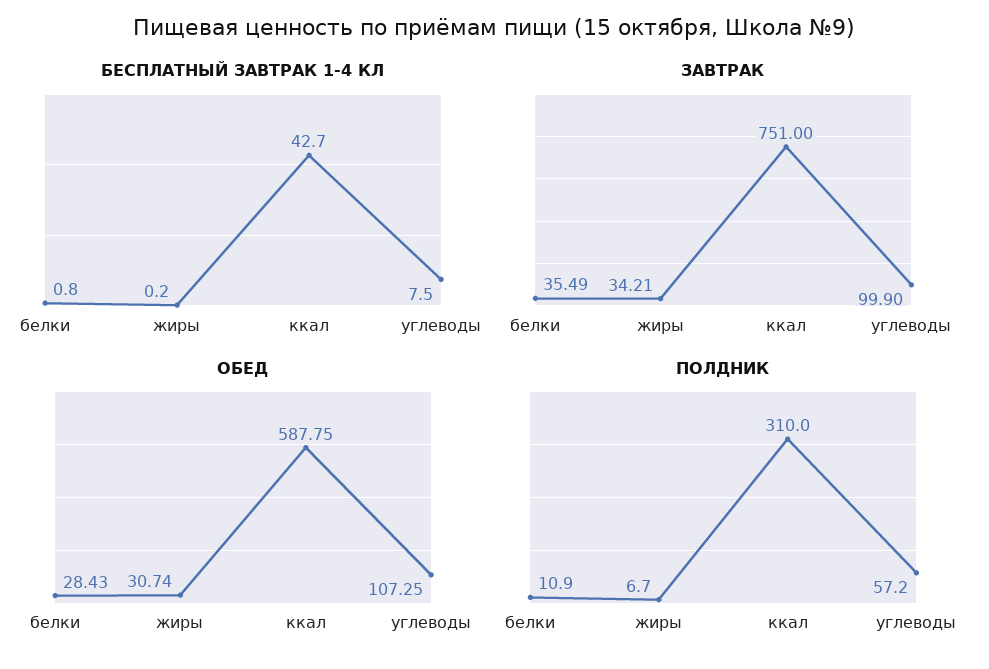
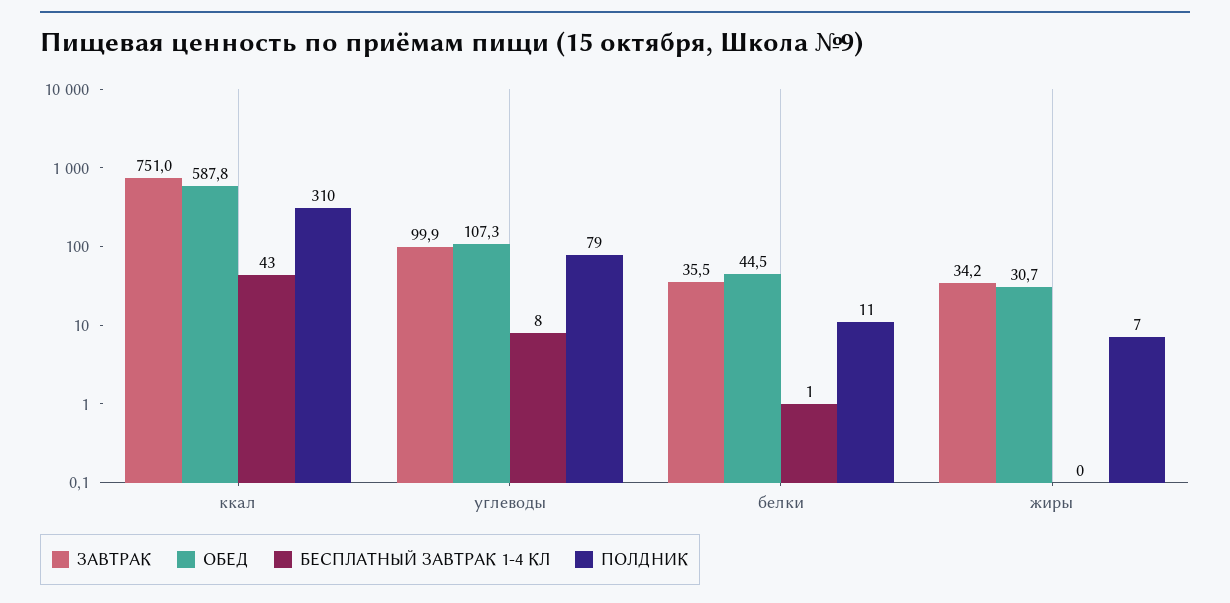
ОБЕД, белки: 28.43 -> 44.5
ПОЛДНИК, углеводы: 57.2 -> 79

